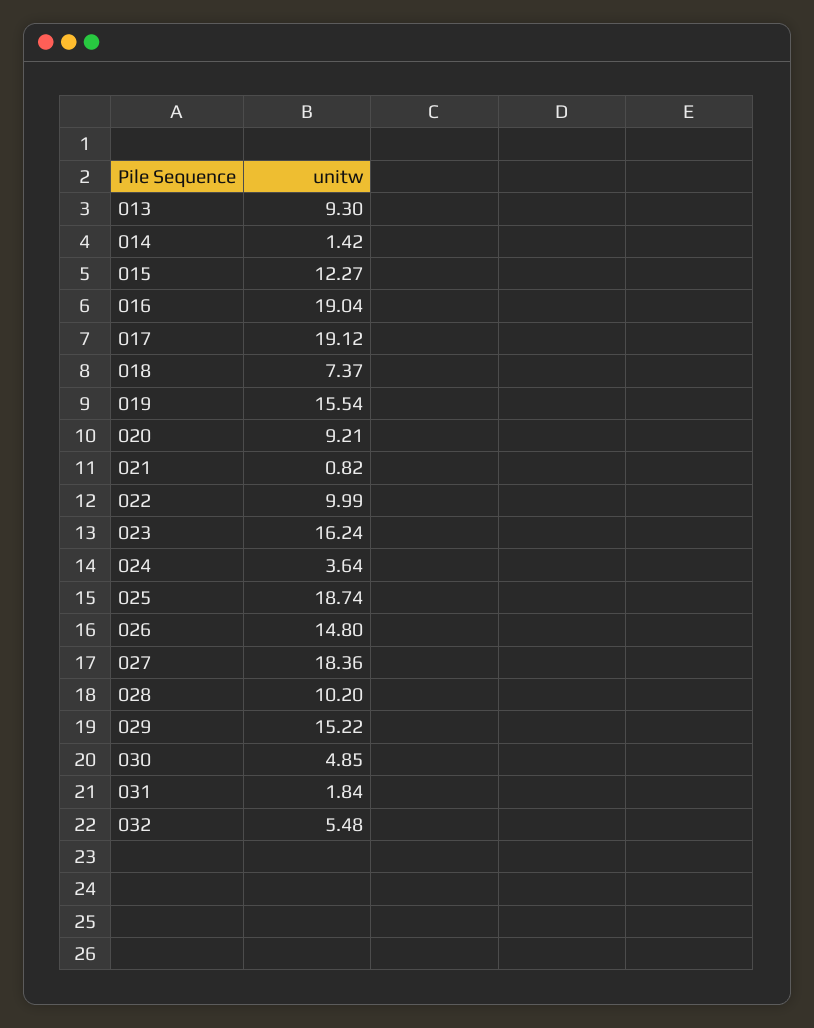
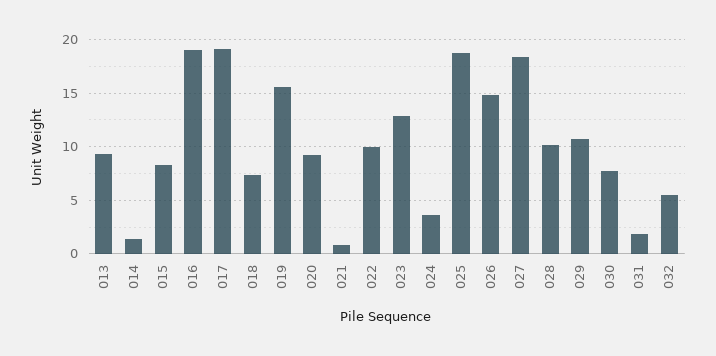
015: 12.27 -> 8
023: 16.24 -> 13
029: 15.22 -> 11
030: 4.85 -> 8

